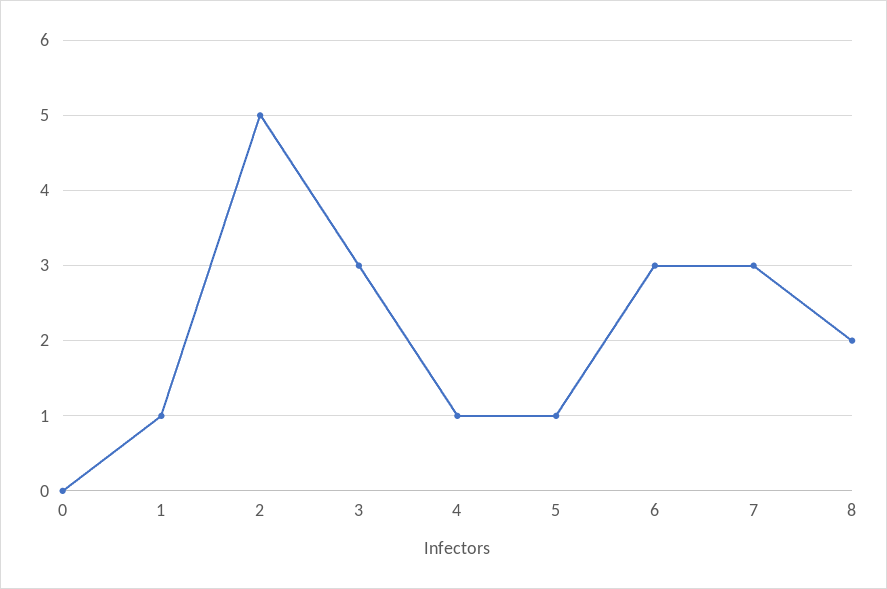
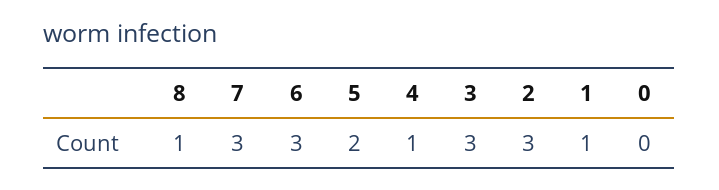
2: 5 -> 3
5: 1 -> 2
8: 2 -> 1

